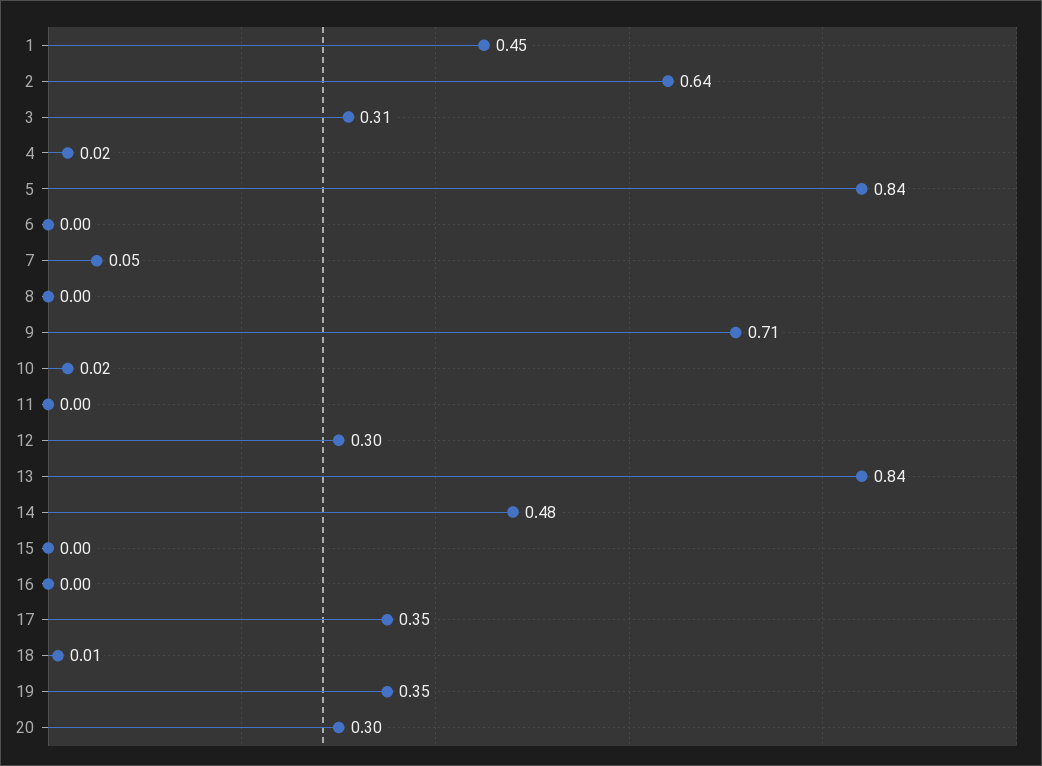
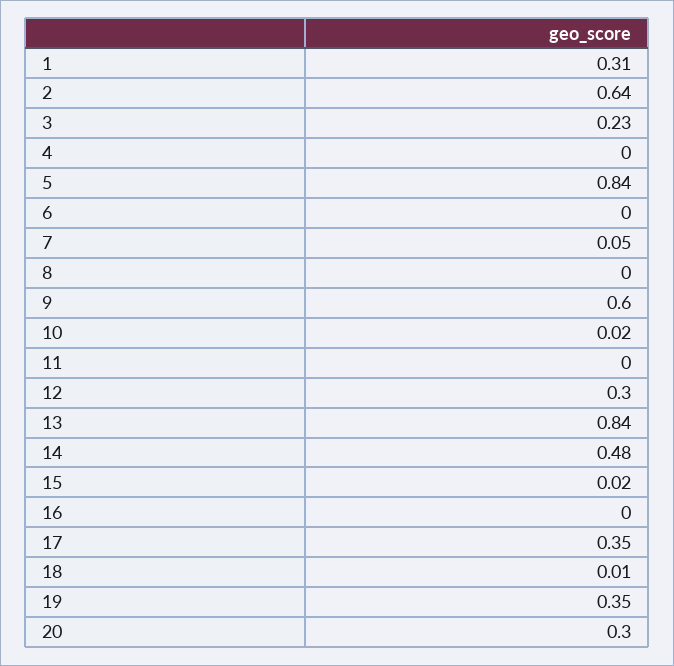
1: 0.45 -> 0.31
3: 0.31 -> 0.23
4: 0.02 -> 0
9: 0.71 -> 0.6
15: 0 -> 0.02

